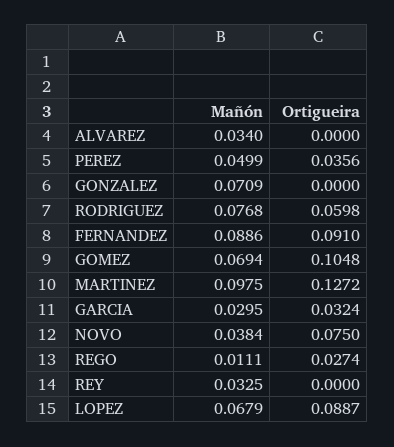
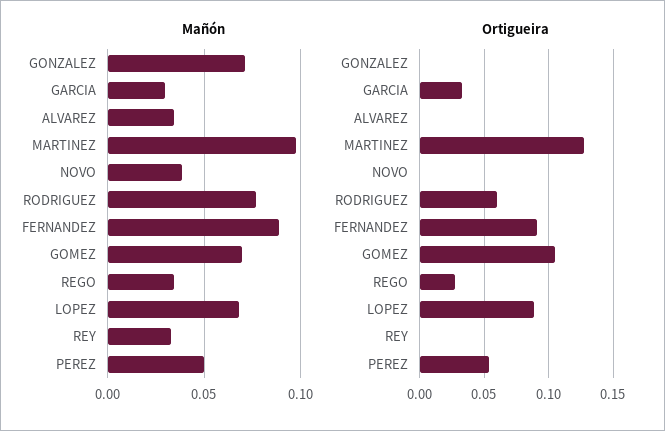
Ortigueira, PEREZ: 0.0356 -> 0.055
Ortigueira, NOVO: 0.075 -> 0
Mañón, REGO: 0.0111 -> 0.035

